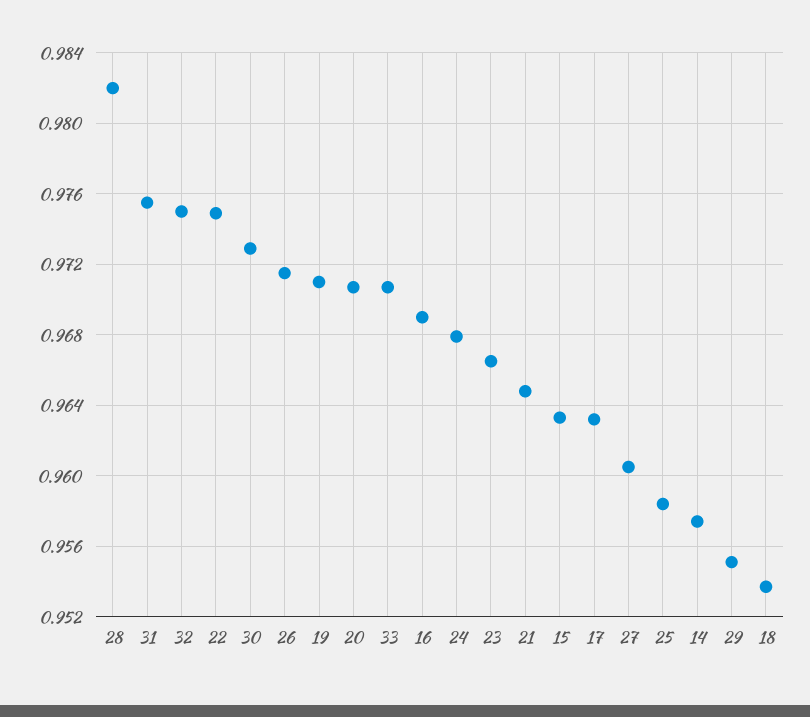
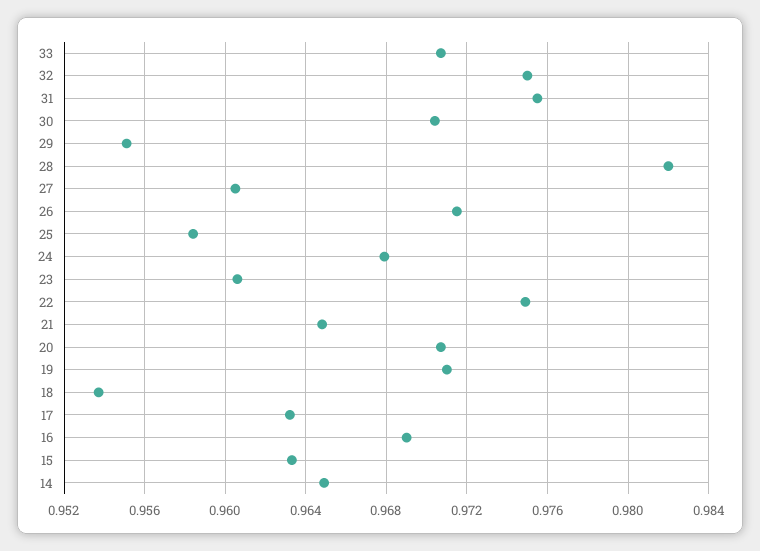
30: 0.973 -> 0.9705
23: 0.9665 -> 0.9605
14: 0.9575 -> 0.965

